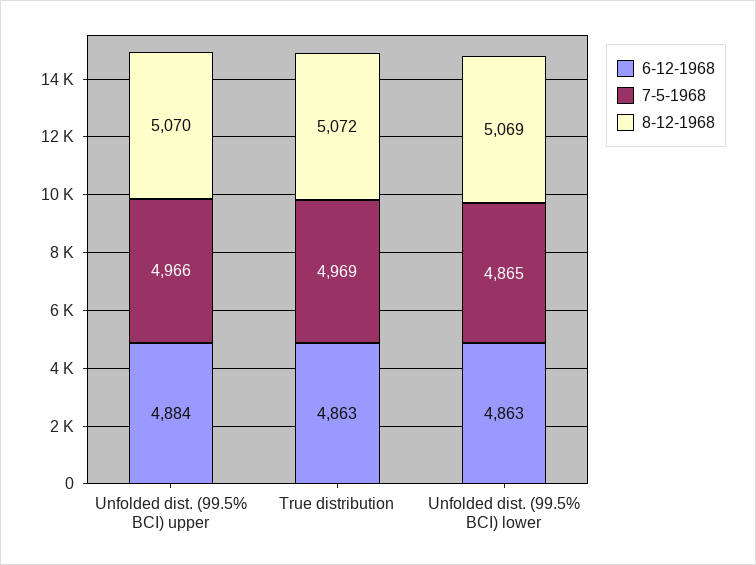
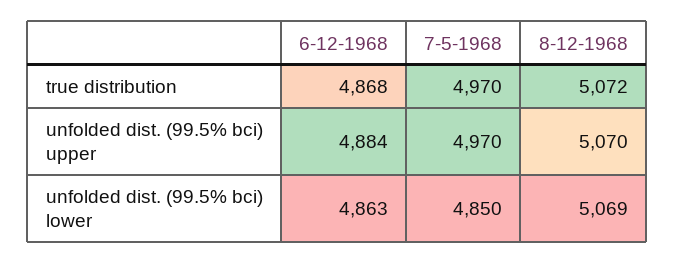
7-5-1968, Unfolded dist. (99.5% BCI) upper: 4966 -> 4970
6-12-1968, True distribution: 4863 -> 4868
7-5-1968, True distribution: 4969 -> 4970
7-5-1968, Unfolded dist. (99.5% BCI) lower: 4865 -> 4850

